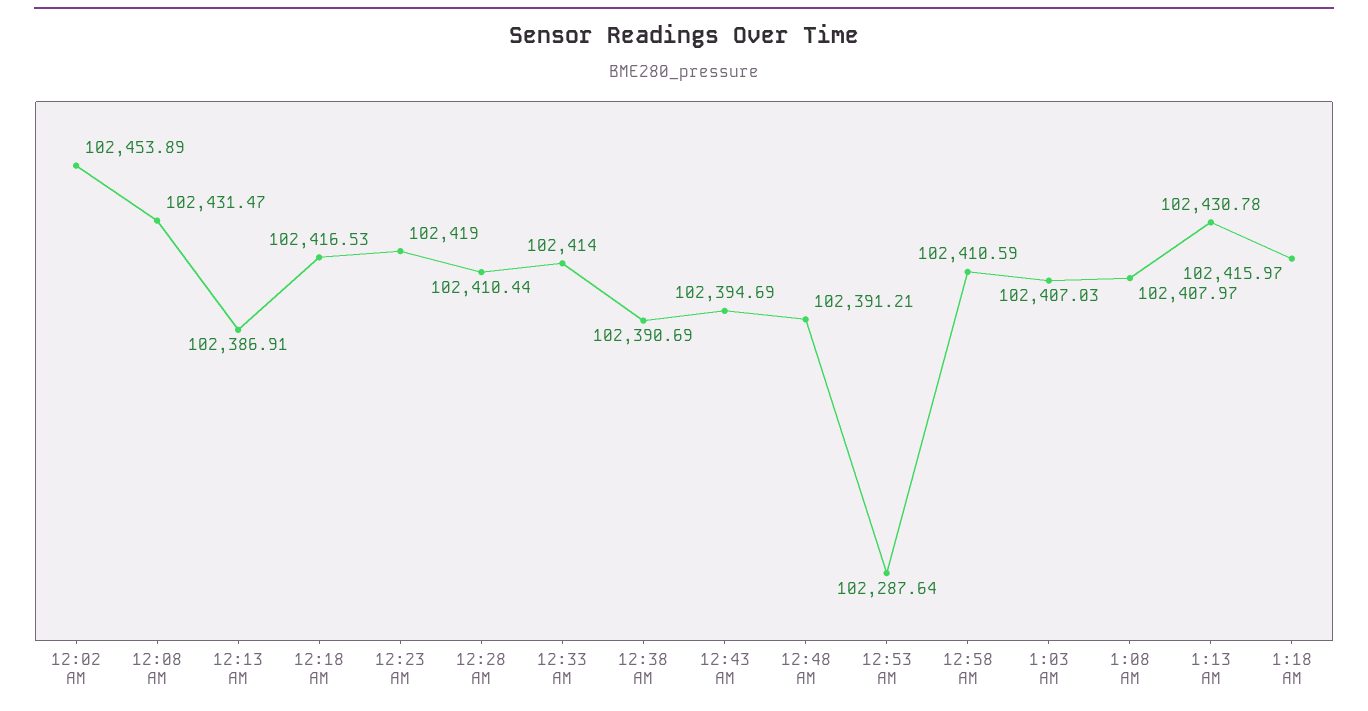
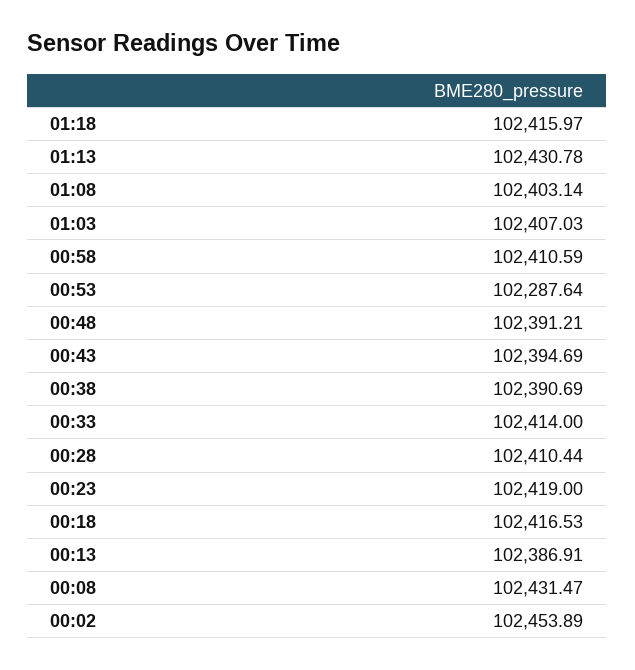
1:08 AM: 102407.97 -> 102403.14

